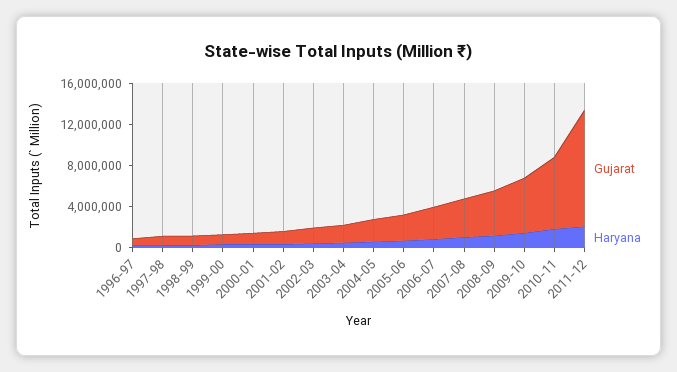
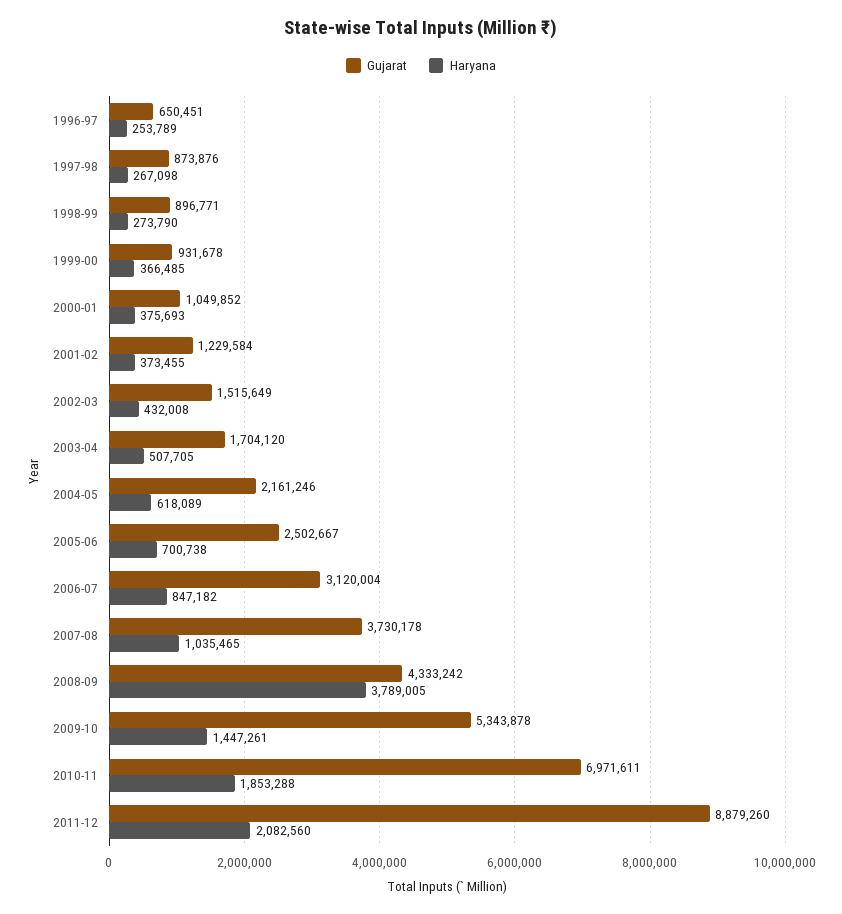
Haryana, 2008-09: 1000000 -> 3789005
Gujarat, 2011-12: 11000000 -> 8879260

